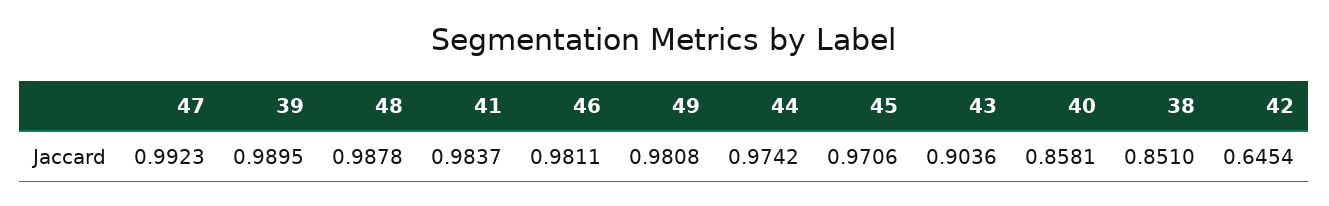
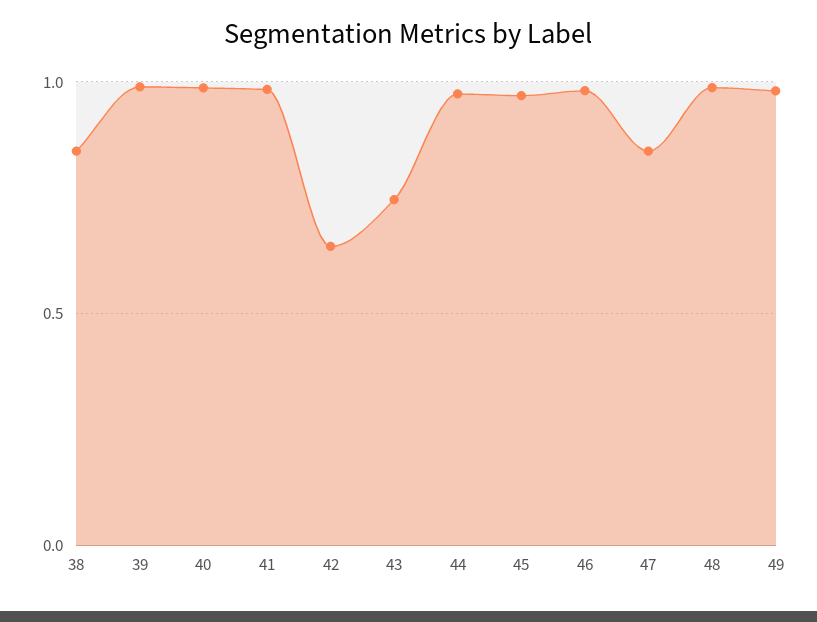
47: 0.9923 -> 0.85
43: 0.9036 -> 0.75
40: 0.8581 -> 1

